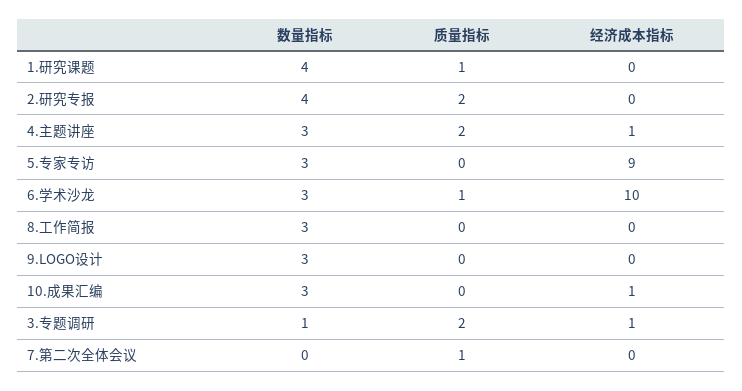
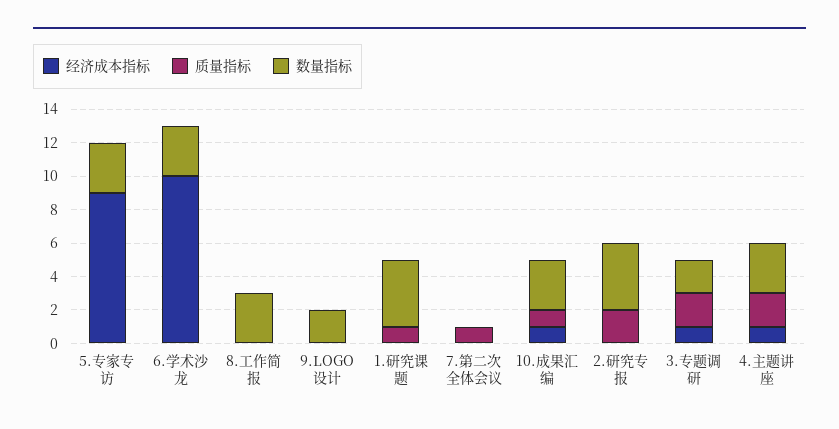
质量指标, 6.学术沙龙: 1 -> 0
数量指标, 9.LOGO设计: 3 -> 2
质量指标, 10.成果汇编: 0 -> 1
数量指标, 3.专题调研: 1 -> 2

